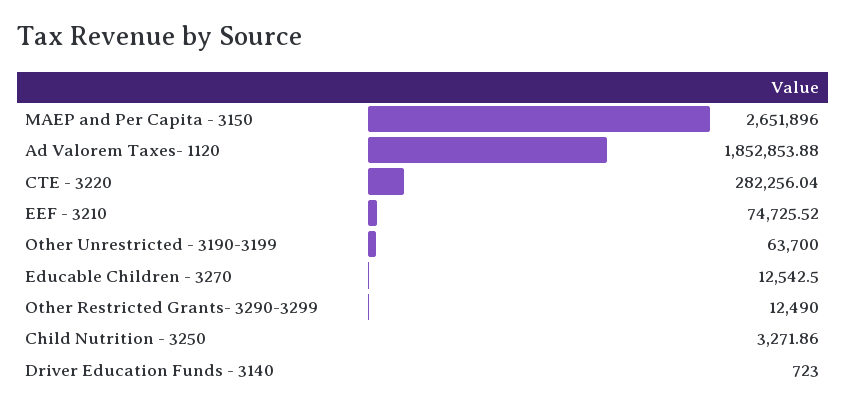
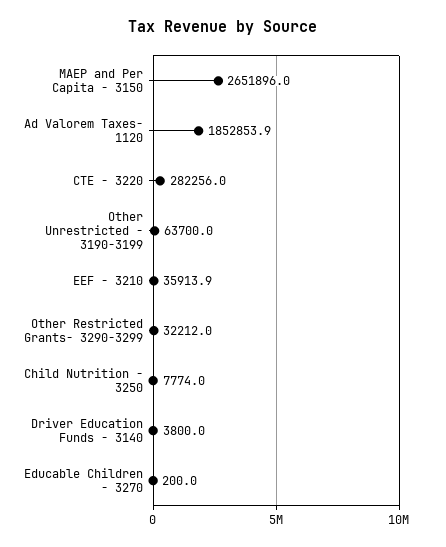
EEF - 3210: 74725.52 -> 35913.9
Educable Children - 3270: 12542.5 -> 200
Other Restricted Grants- 3290-3299: 12490 -> 32212
Child Nutrition - 3250: 3271.86 -> 7774
Driver Education Funds - 3140: 723 -> 3800

